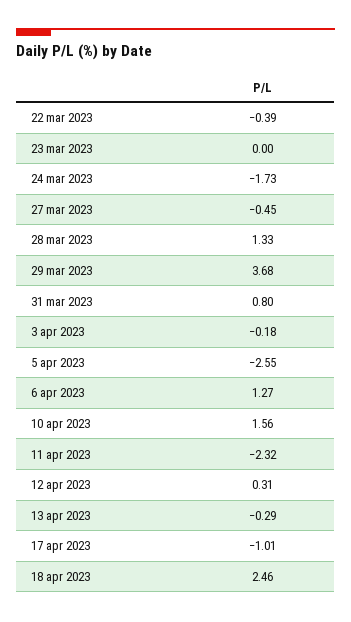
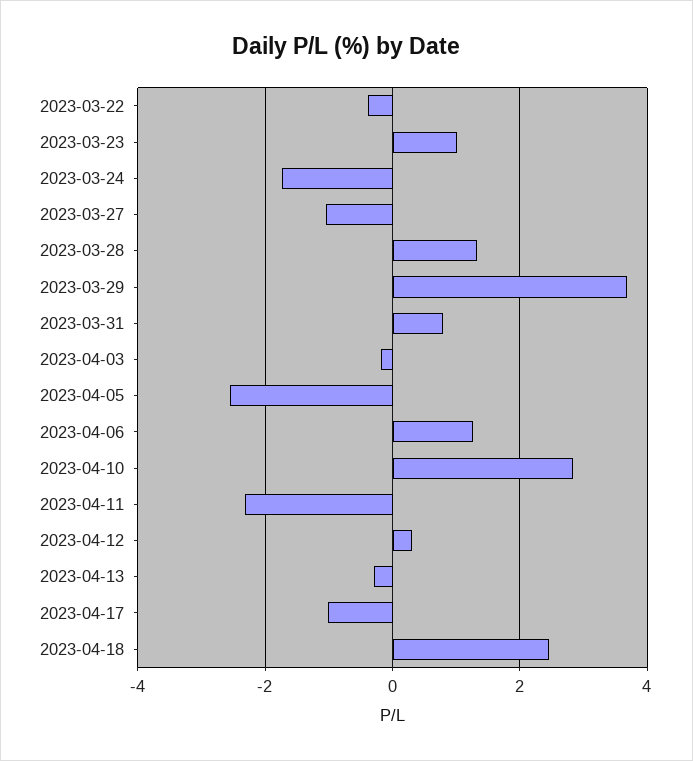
23 mar 2023: 0 -> 1
27 mar 2023: -0.45 -> -1
10 apr 2023: 1.56 -> 2.8

